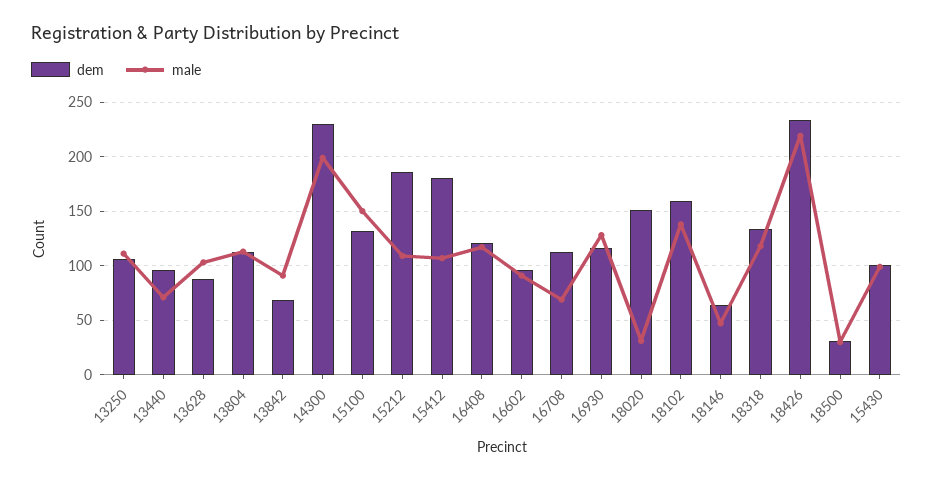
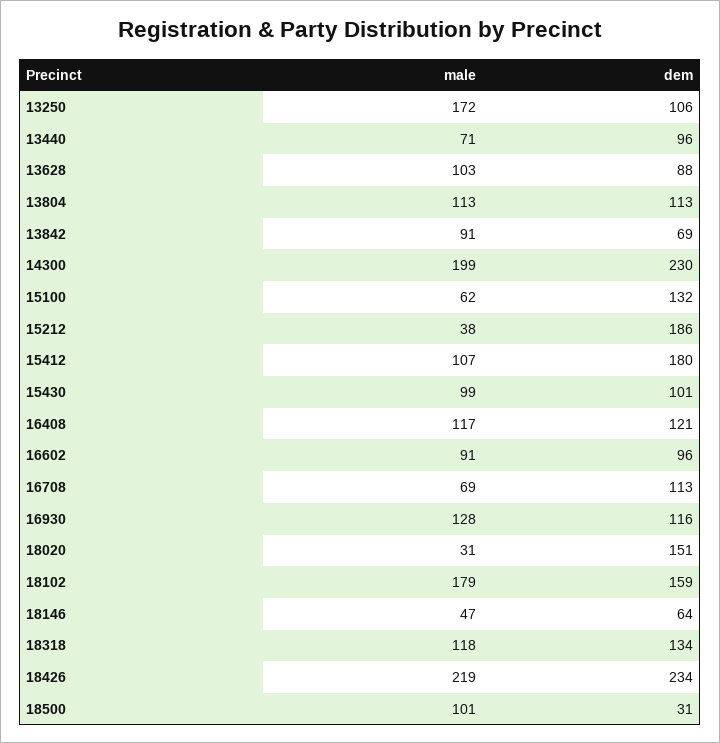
male, 13250: 110 -> 172
male, 15100: 150 -> 62
male, 15212: 110 -> 38
male, 18102: 140 -> 179
male, 18500: 30 -> 101

